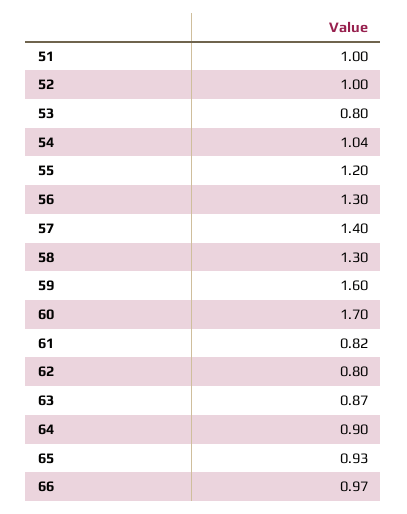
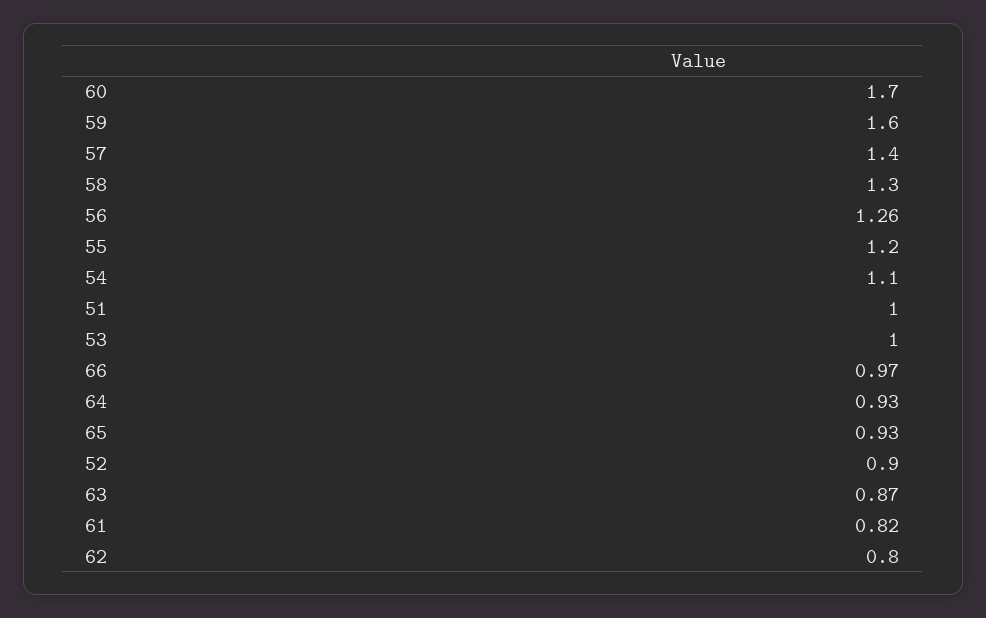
52: 1 -> 0.9
53: 0.8 -> 1
54: 1.04 -> 1.1
56: 1.3 -> 1.26
64: 0.9 -> 0.93

